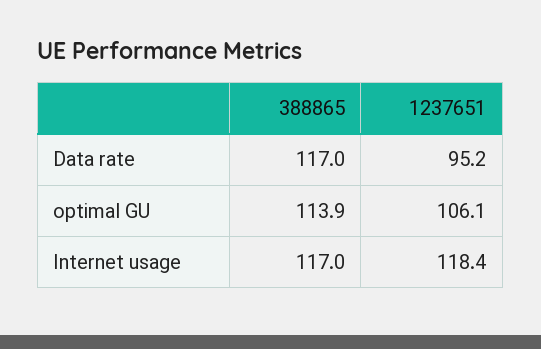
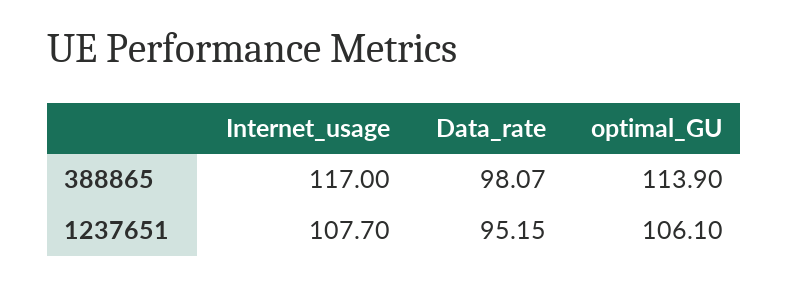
388865, Data rate: 117 -> 98.07
1237651, Internet usage: 118.4 -> 107.7

